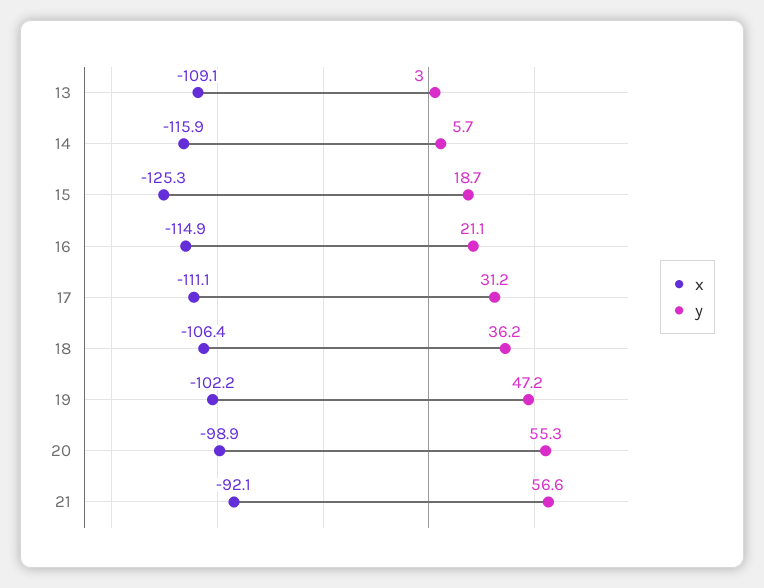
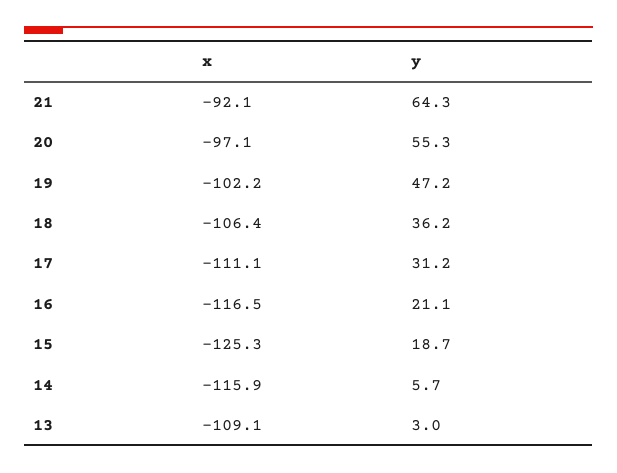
x, 16: -114.9 -> -116.5
x, 20: -98.9 -> -97.1
y, 21: 56.6 -> 64.3

